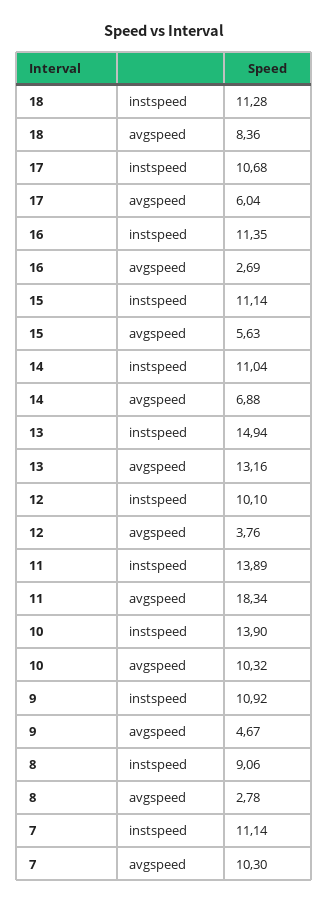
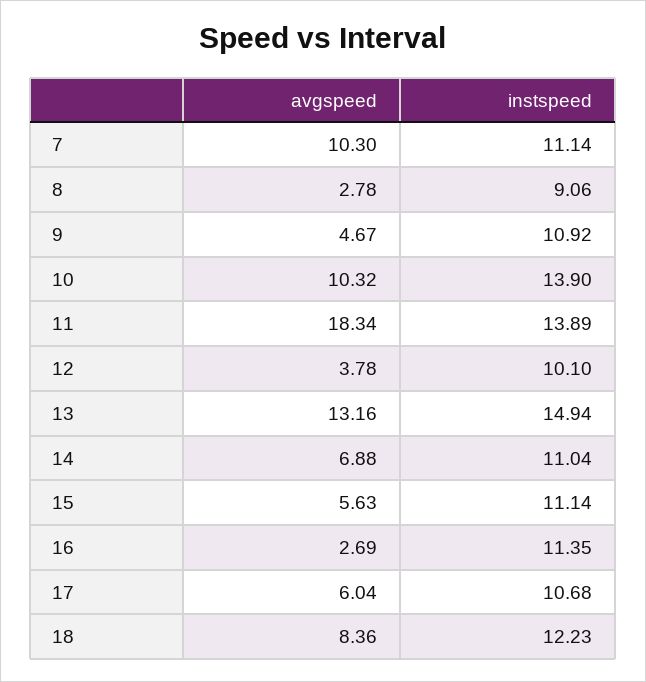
18, instspeed: 11.28 -> 12.23
12, avgspeed: 3.76 -> 3.78

